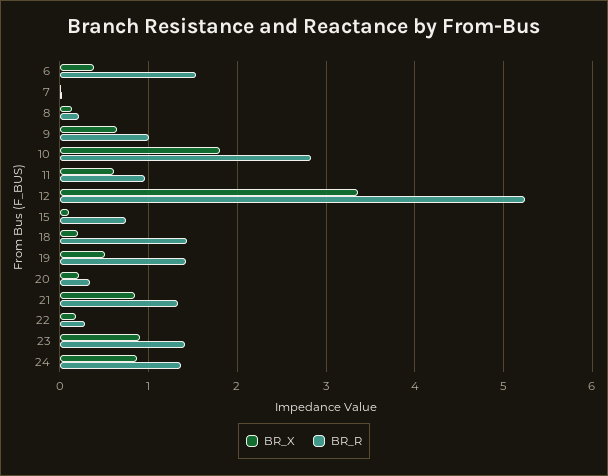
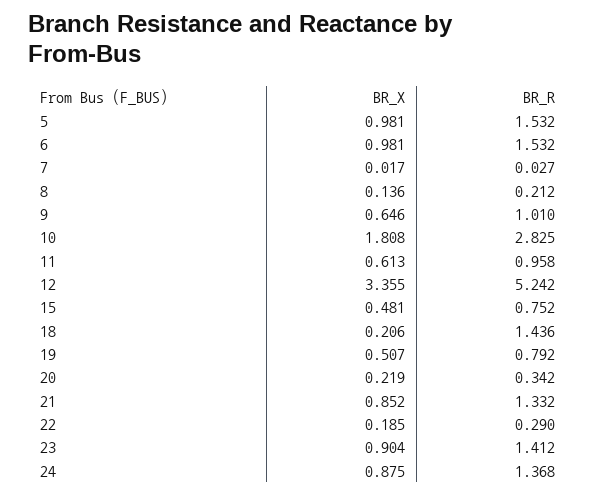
BR_X, 6: 0.4 -> 0.981
BR_X, 15: 0.1 -> 0.481
BR_R, 19: 1.4 -> 0.792
BR_X, 5: none -> 0.981
BR_R, 5: none -> 1.532

